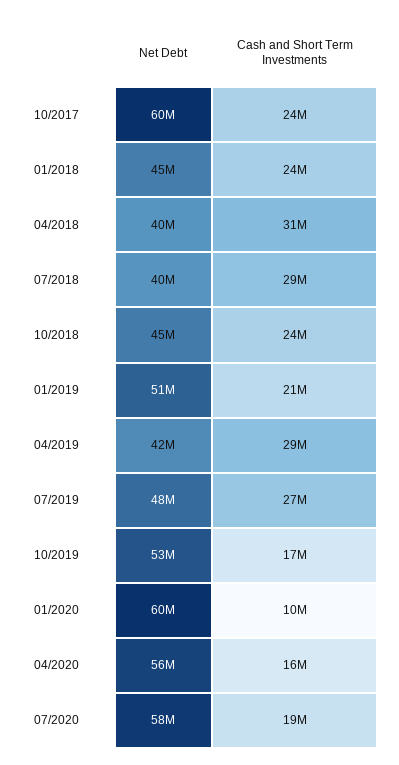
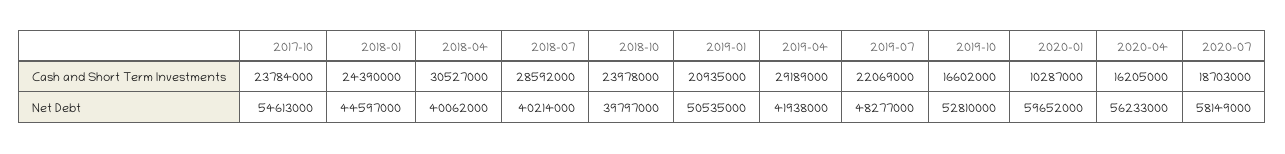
Net Debt, 10/2017: 60000000 -> 54613000
Net Debt, 10/2018: 45000000 -> 39797000
Cash and Short Term Investments, 07/2019: 27000000 -> 22069000

